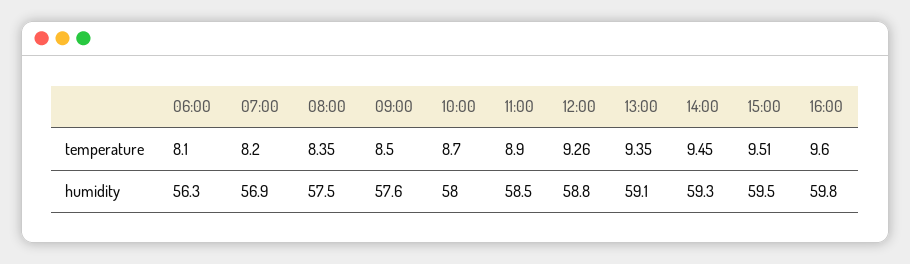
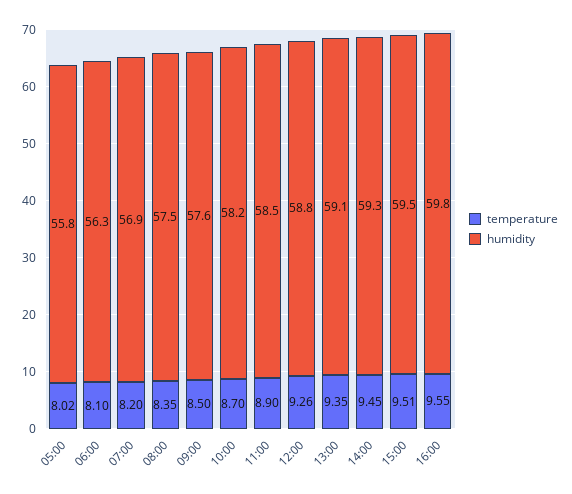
temperature, 16:00: 9.6 -> 9.55
humidity, 10:00: 58 -> 58.2
temperature, 05:00: none -> 8.02
humidity, 05:00: none -> 55.8

